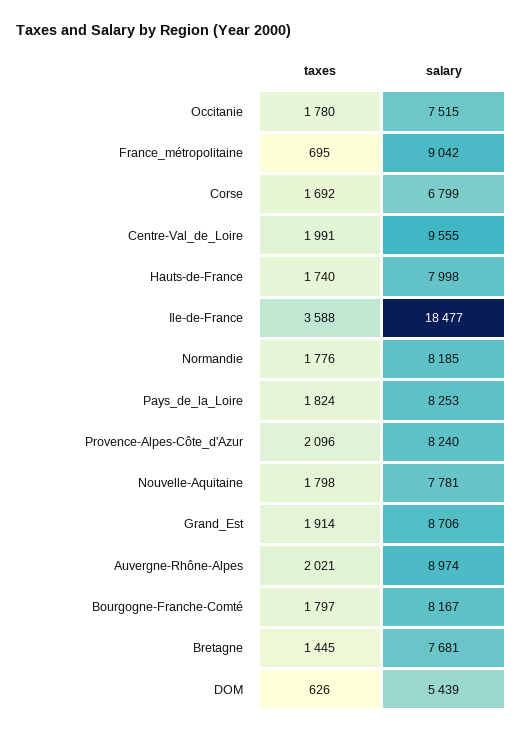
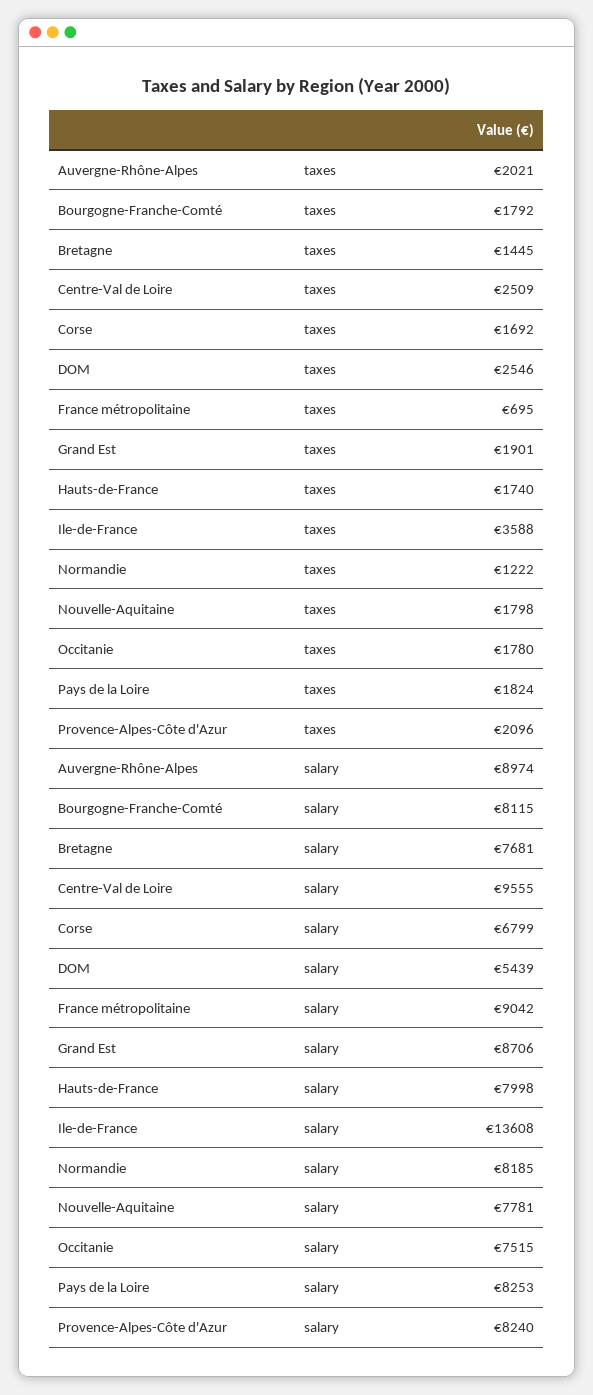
taxes, Centre-Val_de_Loire: 1991 -> 2509
salary, Ile-de-France: 18477 -> 13608
taxes, Normandie: 1776 -> 1222
taxes, Grand_Est: 1914 -> 1901
taxes, Bourgogne-Franche-Comté: 1797 -> 1792
salary, Bourgogne-Franche-Comté: 8167 -> 8115
taxes, DOM: 626 -> 2546

